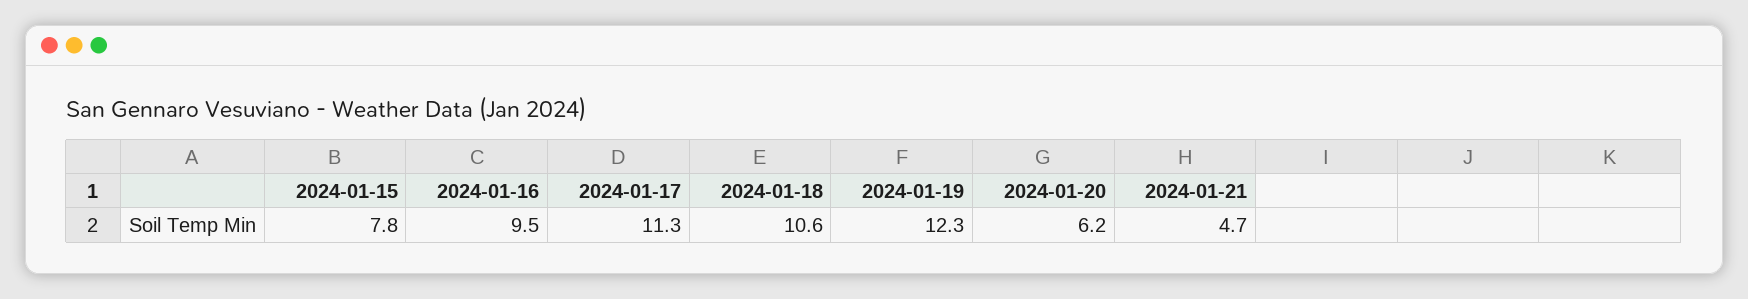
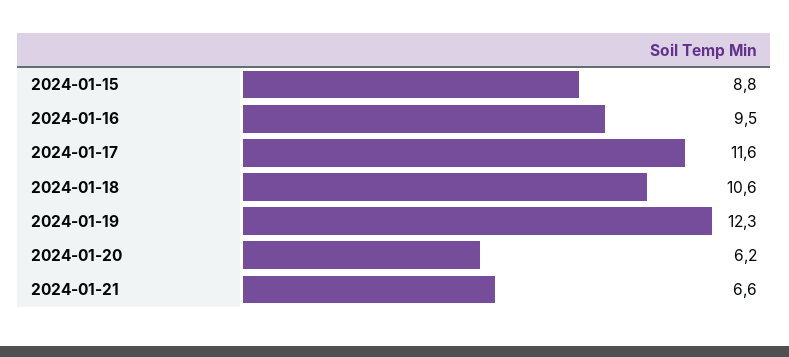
2024-01-15: 7.8 -> 8.8
2024-01-17: 11.3 -> 11.6
2024-01-21: 4.7 -> 6.6

